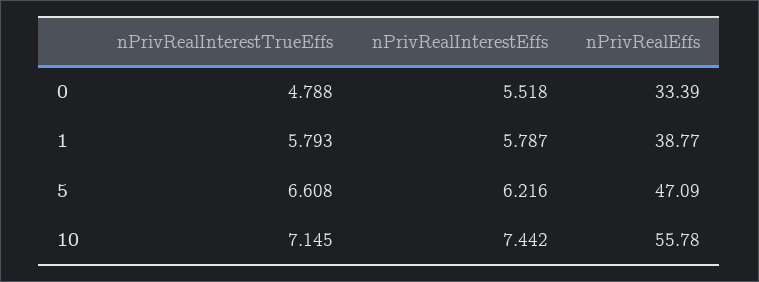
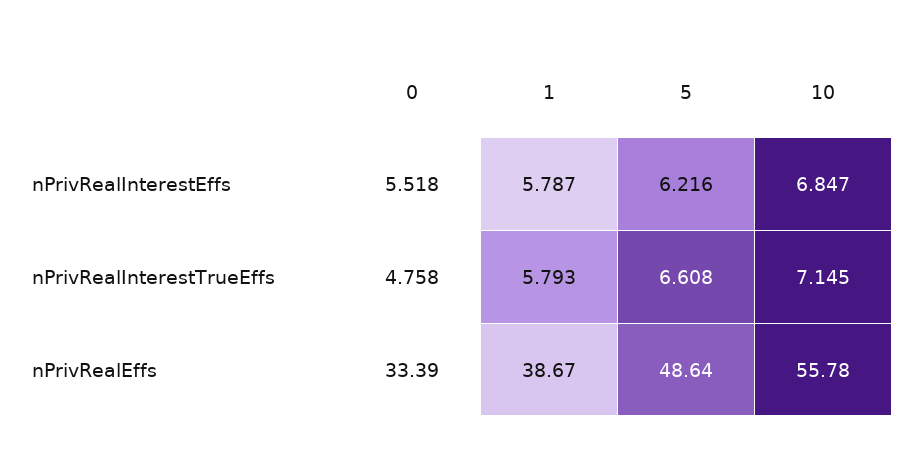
nPrivRealInterestTrueEffs, 0: 4.788 -> 4.758
nPrivRealEffs, 1: 38.77 -> 38.67
nPrivRealEffs, 5: 47.09 -> 48.64
nPrivRealInterestEffs, 10: 7.442 -> 6.847

